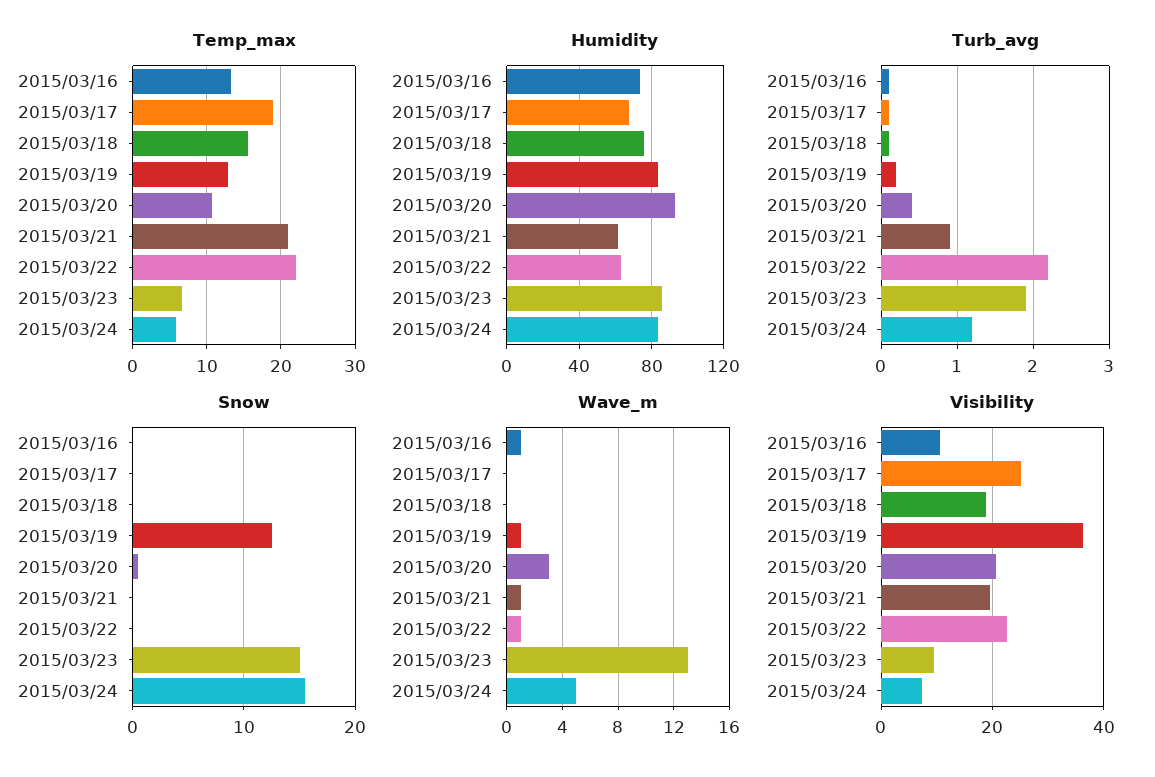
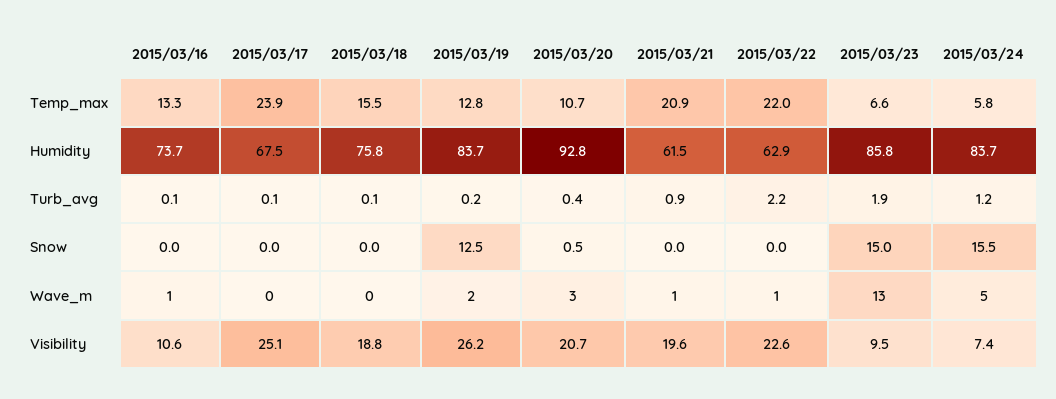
Temp_max, 2015/03/17: 19 -> 23.9
Wave_m, 2015/03/19: 1 -> 2
Visibility, 2015/03/19: 36 -> 26.2

